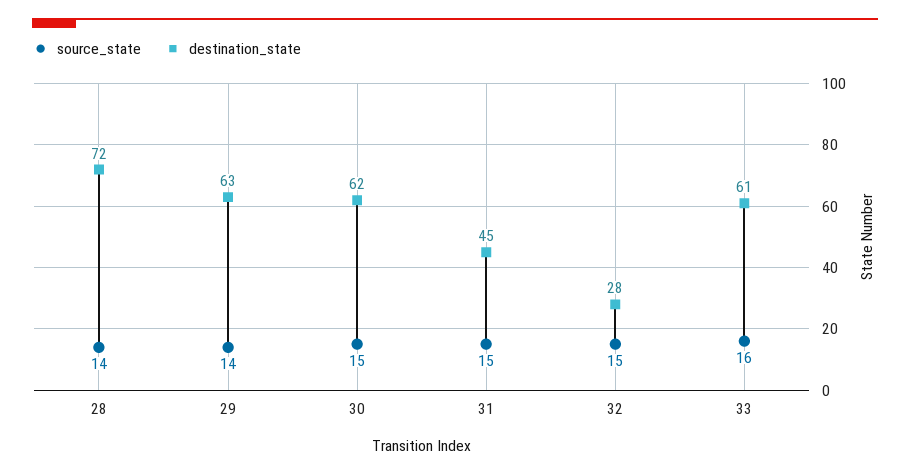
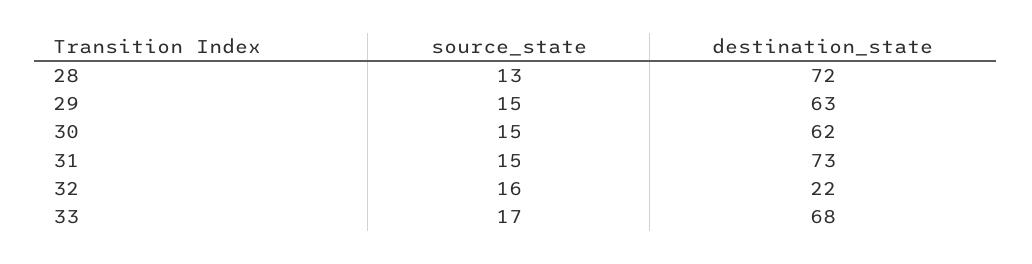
source_state, 28: 14 -> 13
source_state, 29: 14 -> 15
destination_state, 31: 45 -> 73
source_state, 32: 15 -> 16
destination_state, 32: 28 -> 22
source_state, 33: 16 -> 17
destination_state, 33: 61 -> 68

